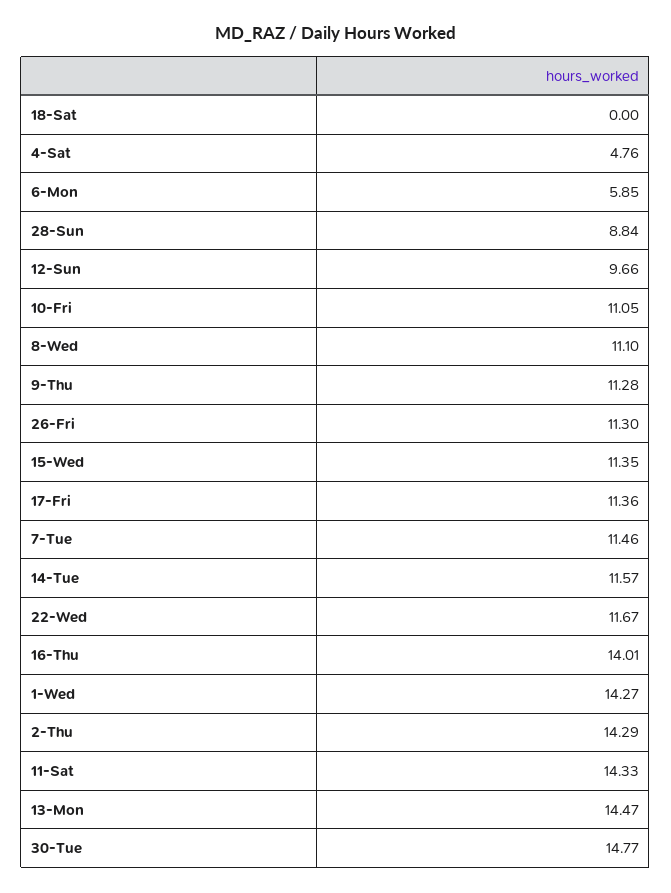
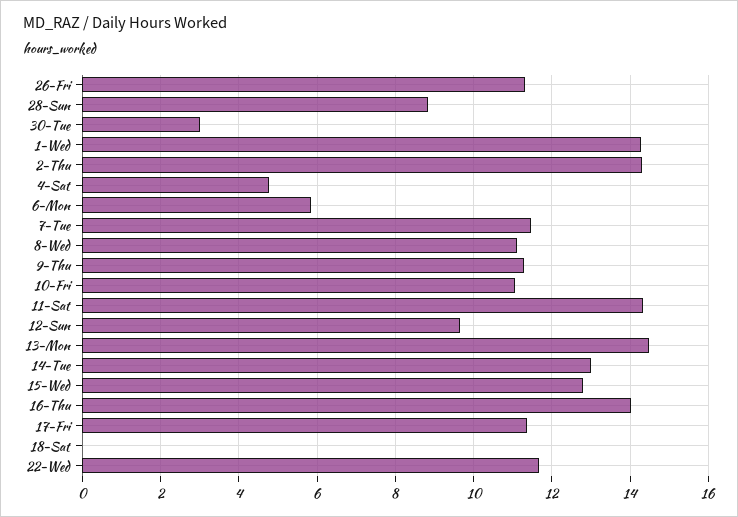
15-Wed: 11.35 -> 12.8
14-Tue: 11.57 -> 13
30-Tue: 14.77 -> 3

